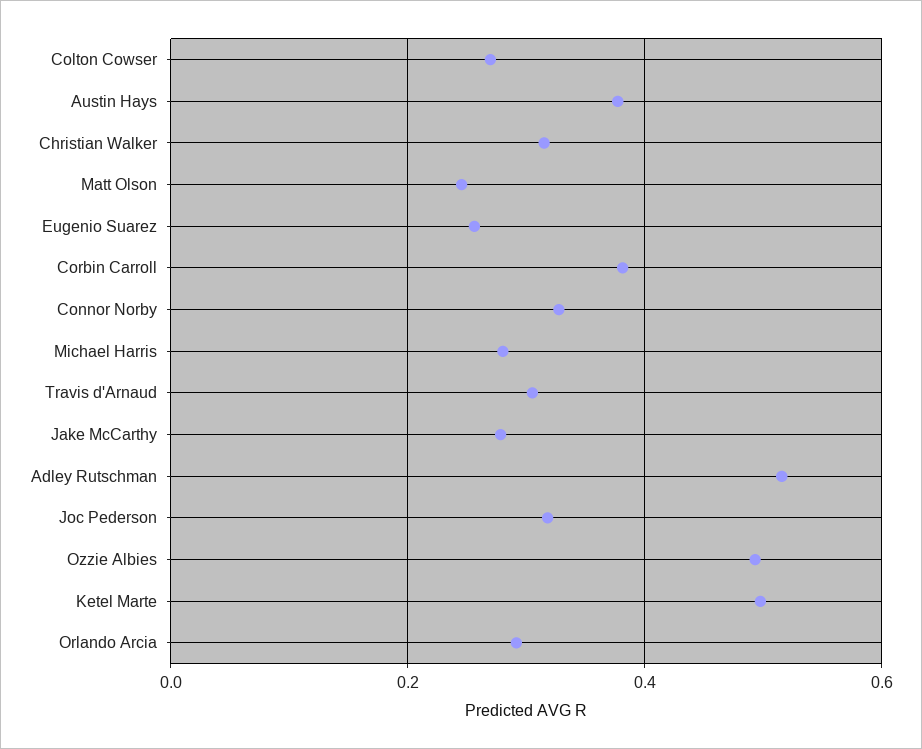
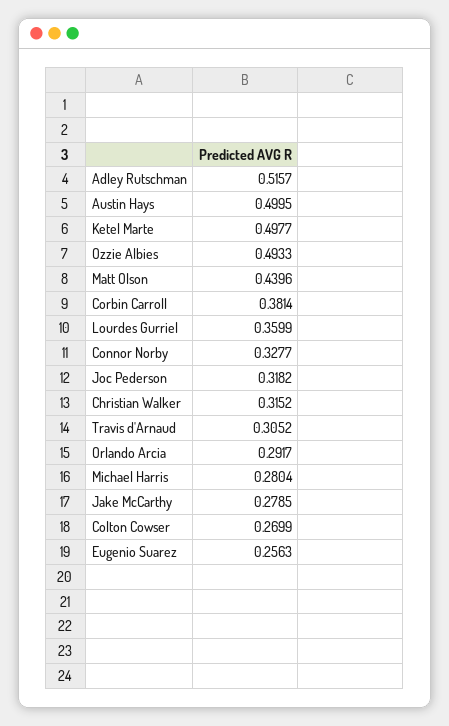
Austin Hays: 0.38 -> 0.4995
Matt Olson: 0.24 -> 0.4396
Lourdes Gurriel: none -> 0.3599

